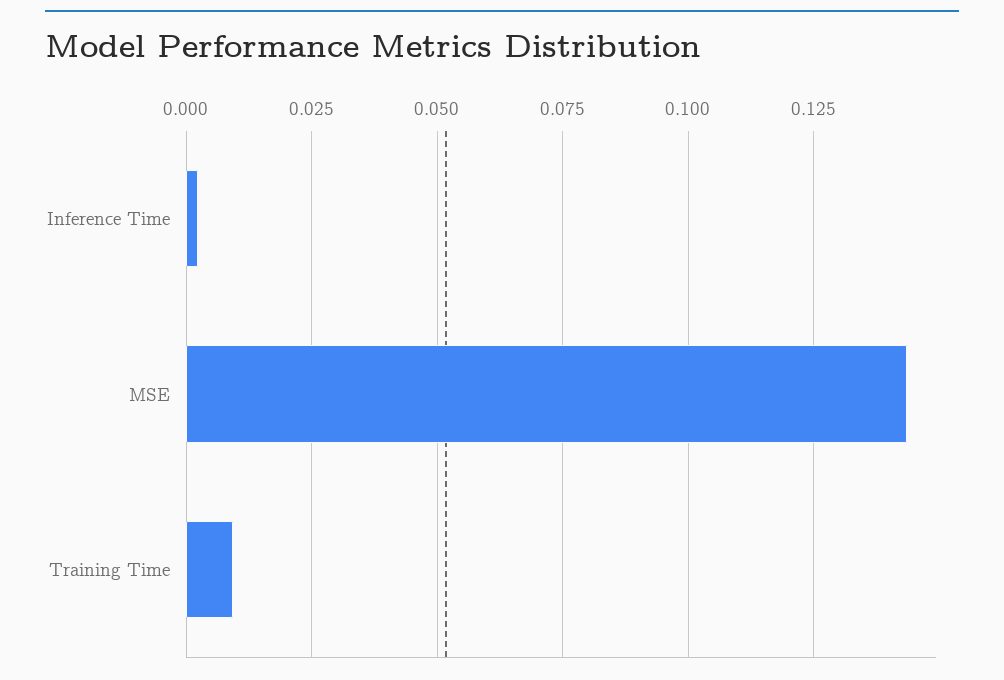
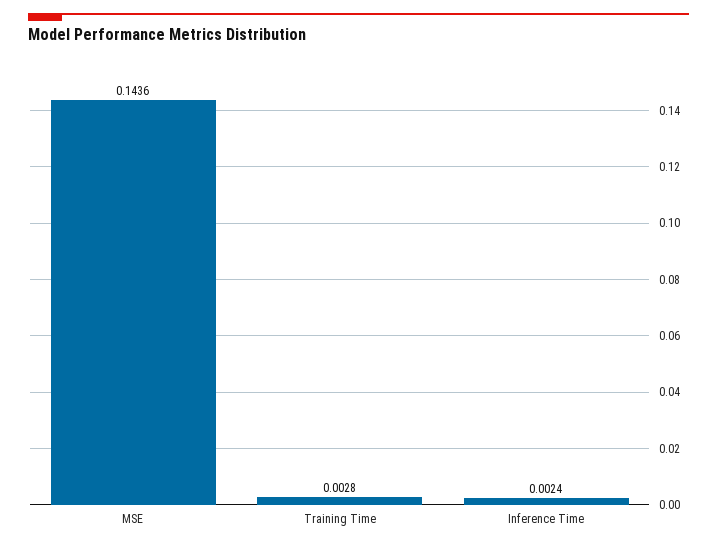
Training Time: 0.01 -> 0.0028

